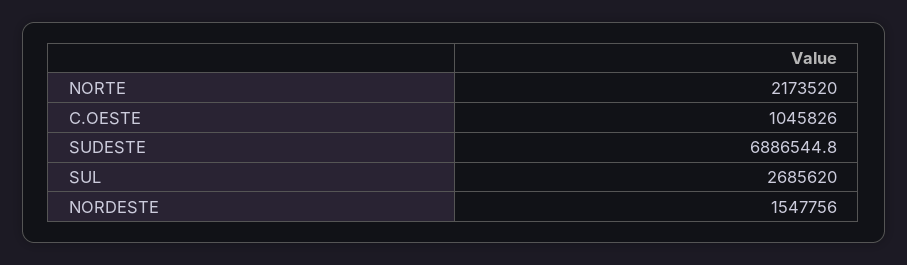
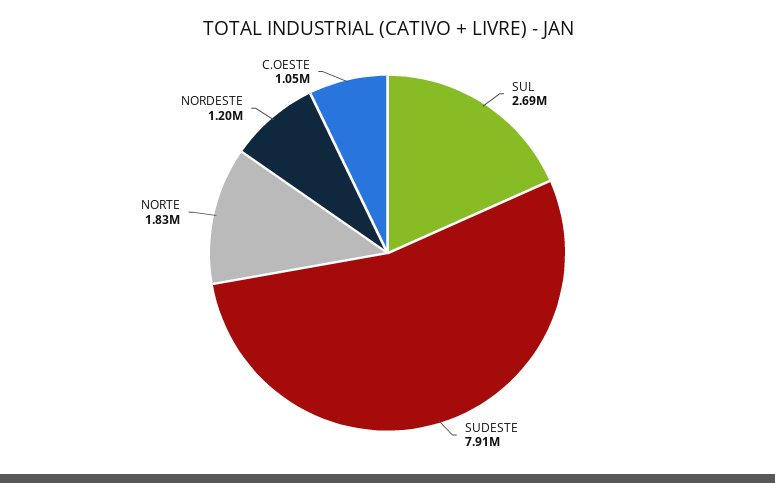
NORTE: 2173520 -> 1830000
SUDESTE: 6886544.8 -> 7910000
NORDESTE: 1547756 -> 1200000

